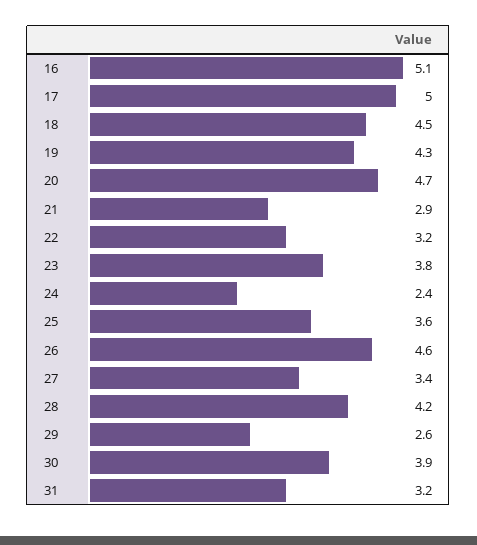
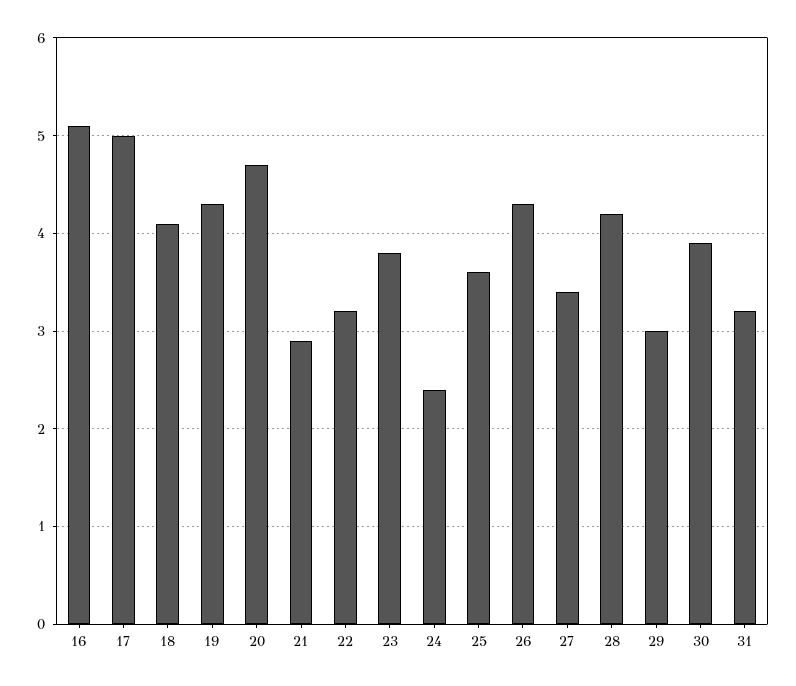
18: 4.5 -> 4.1
26: 4.6 -> 4.3
29: 2.6 -> 3

